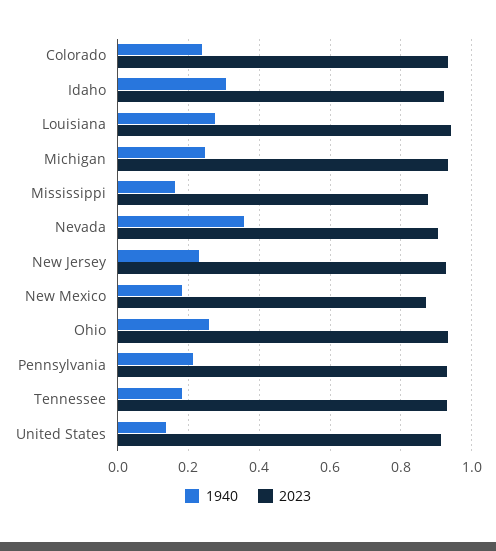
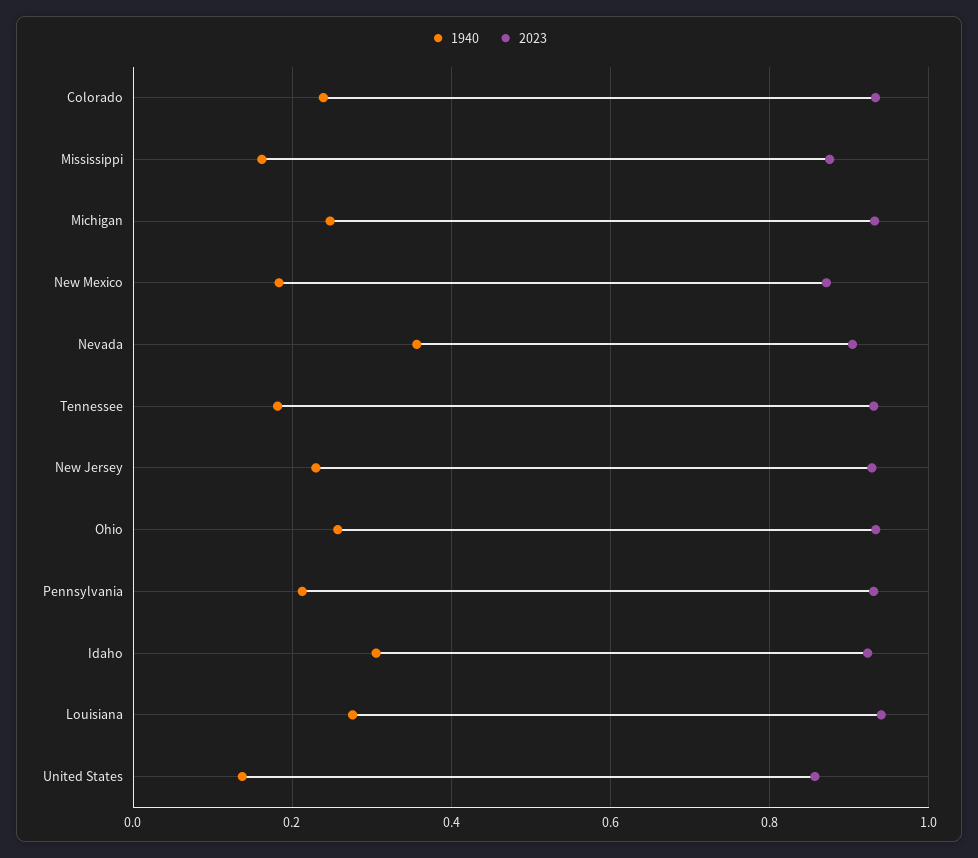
2023, United States: 0.92 -> 0.86

